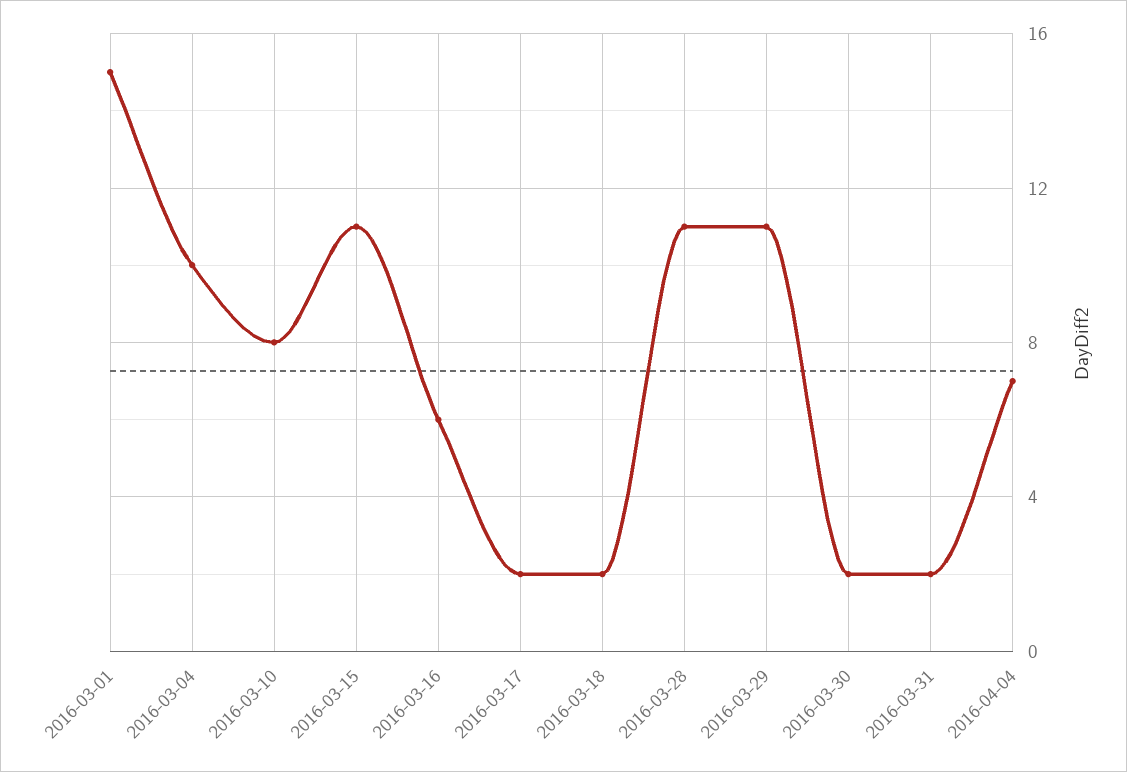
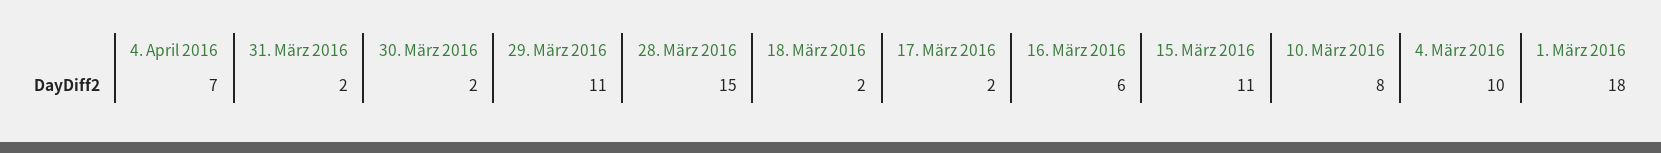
2016-03-01: 15 -> 18
2016-03-28: 11 -> 15

